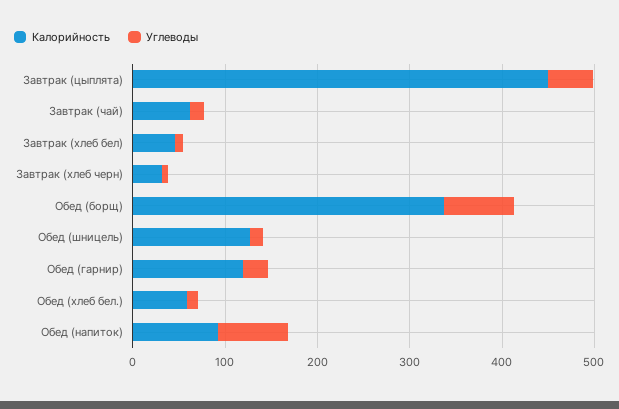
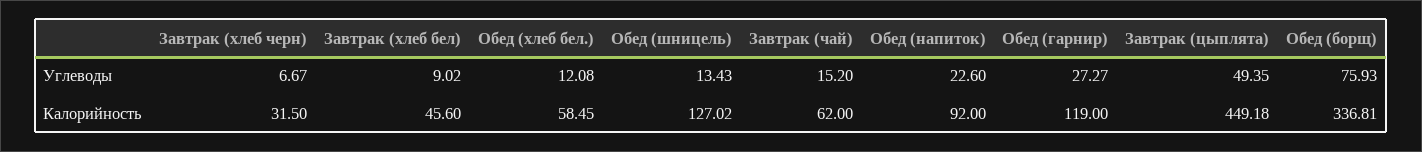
Углеводы, Обед (напиток): 80 -> 22.6

